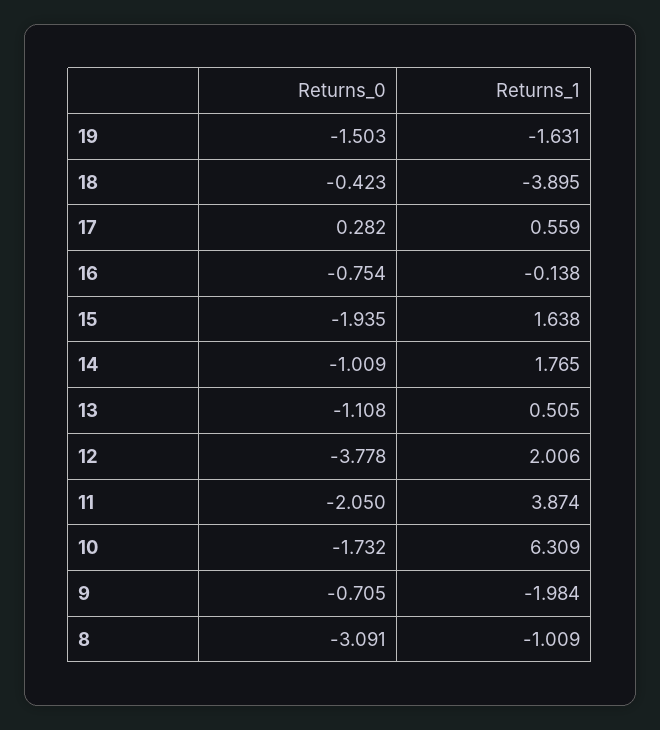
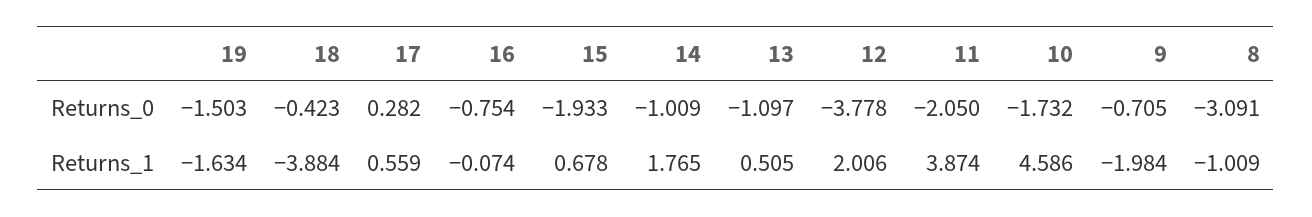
Returns_1, 19: -1.631 -> -1.634
Returns_1, 18: -3.895 -> -3.884
Returns_1, 16: -0.138 -> -0.074
Returns_0, 15: -1.935 -> -1.933
Returns_1, 15: 1.638 -> 0.678
Returns_0, 13: -1.108 -> -1.097
Returns_1, 10: 6.309 -> 4.586

